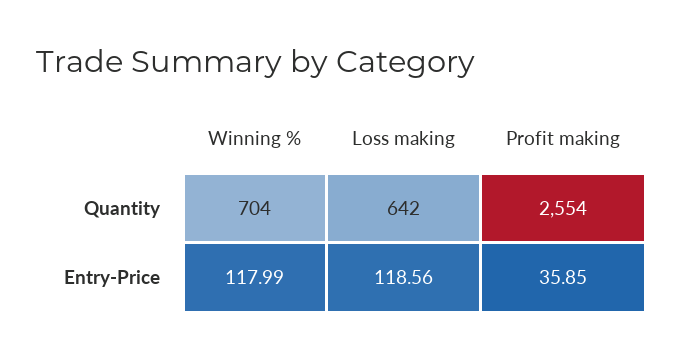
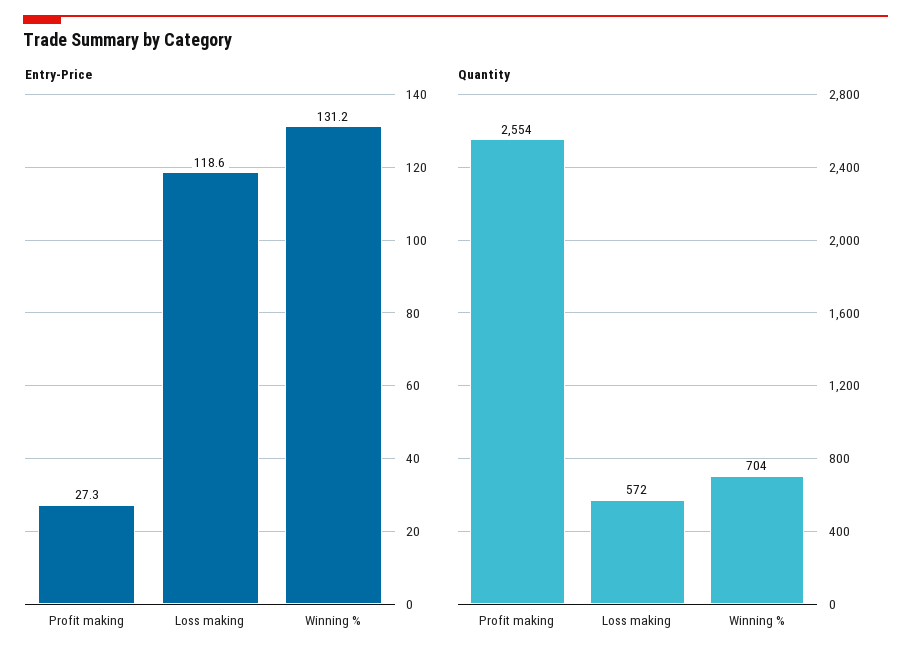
Quantity, Loss making: 642 -> 572
Entry-Price, Winning %: 117.99 -> 131.2
Entry-Price, Profit making: 35.85 -> 27.3

